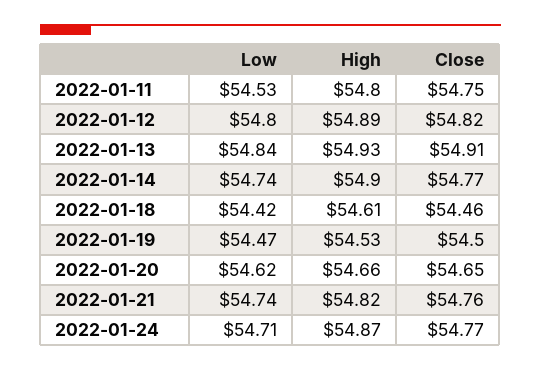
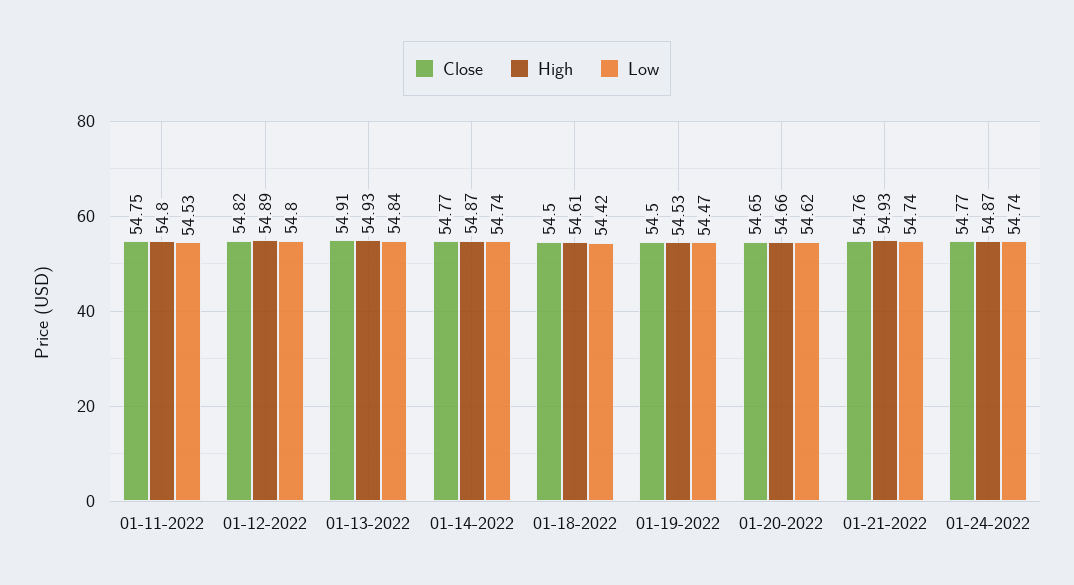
High, 2022-01-14: 54.9 -> 54.87
Close, 2022-01-18: 54.46 -> 54.5
High, 2022-01-21: 54.82 -> 54.93
Low, 2022-01-24: 54.71 -> 54.74

